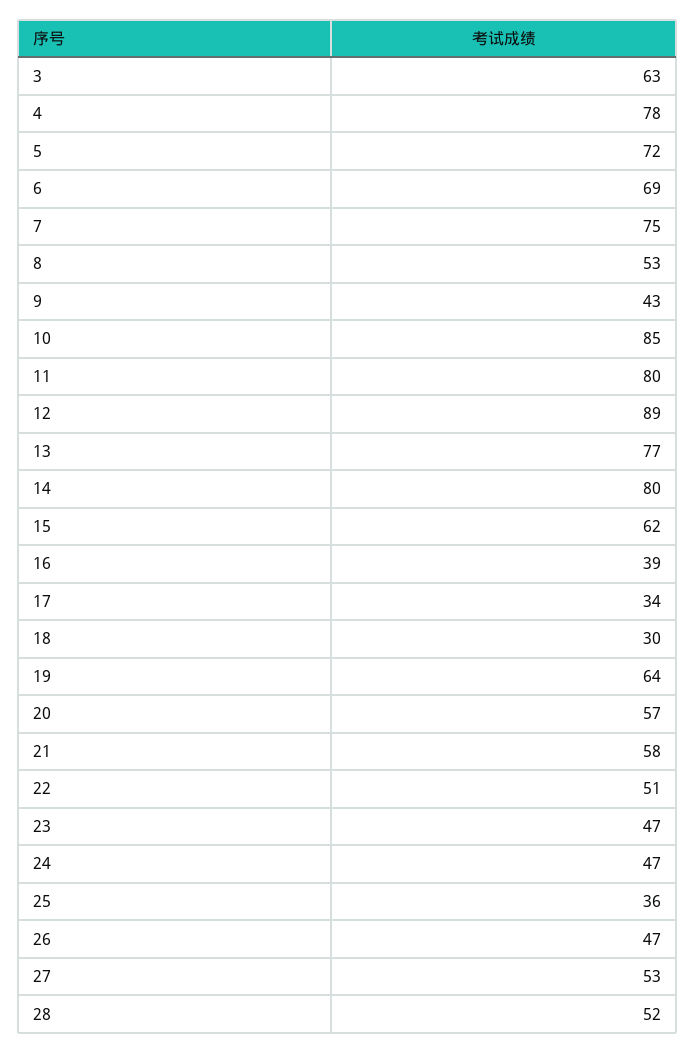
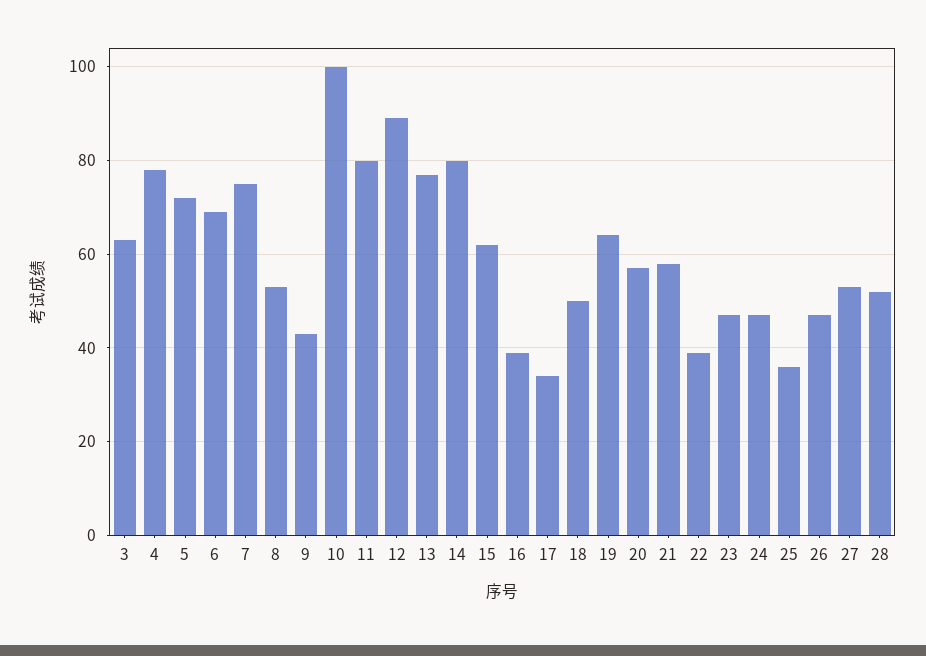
10: 85 -> 100
18: 30 -> 50
22: 51 -> 40

